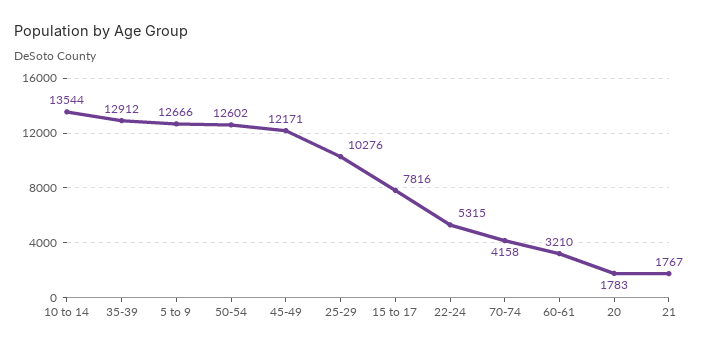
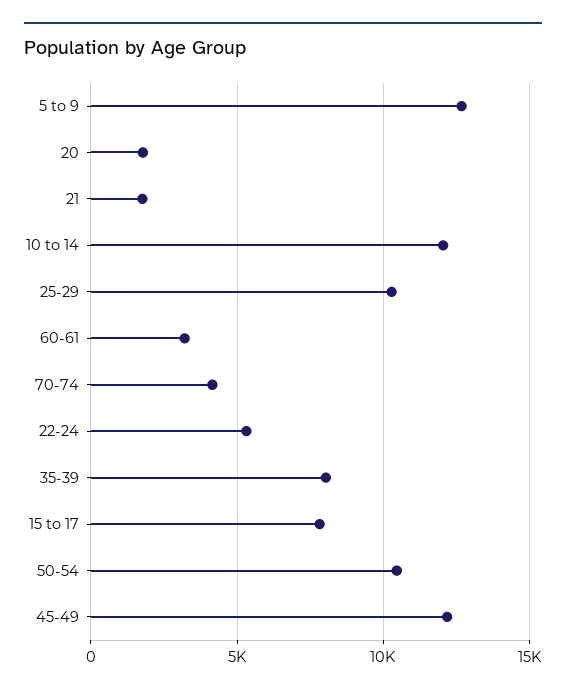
10 to 14: 13544 -> 12000
35-39: 12912 -> 8000
50-54: 12602 -> 10500

